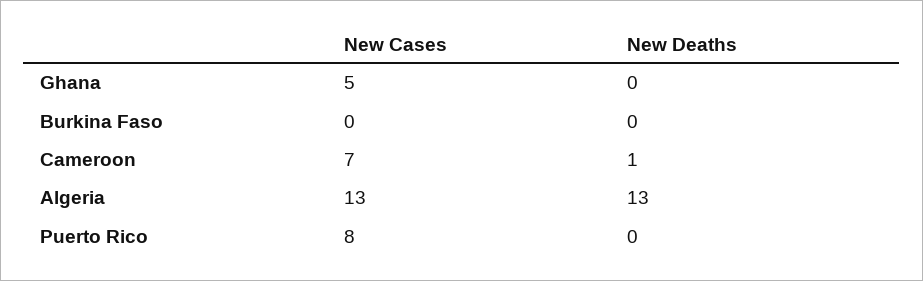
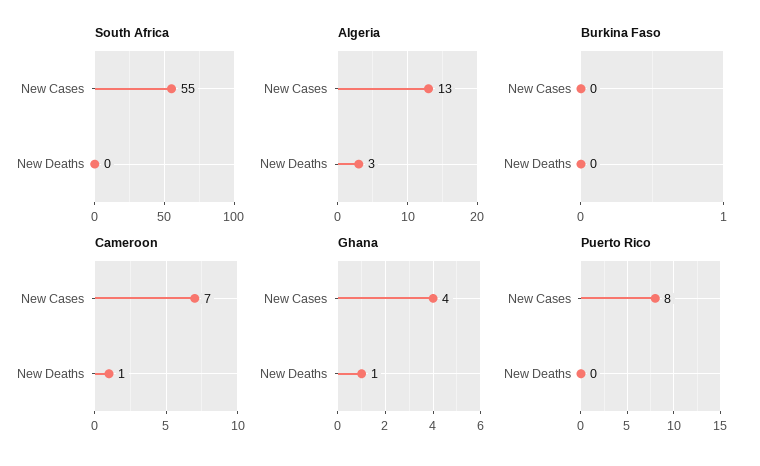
Ghana, New Cases: 5 -> 4
Ghana, New Deaths: 0 -> 1
Algeria, New Deaths: 13 -> 3
South Africa, New Cases: none -> 55
South Africa, New Deaths: none -> 0

